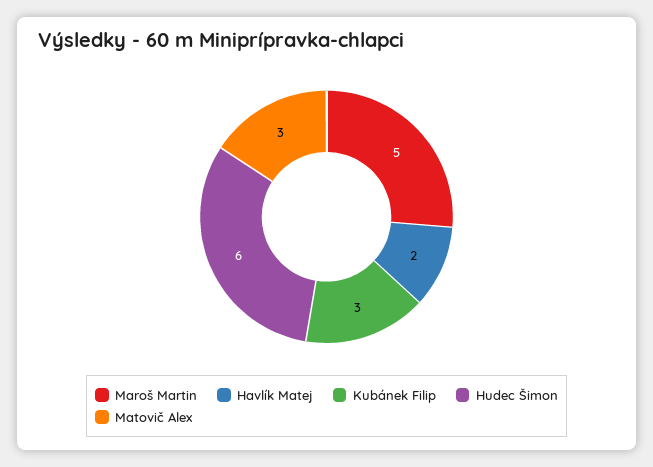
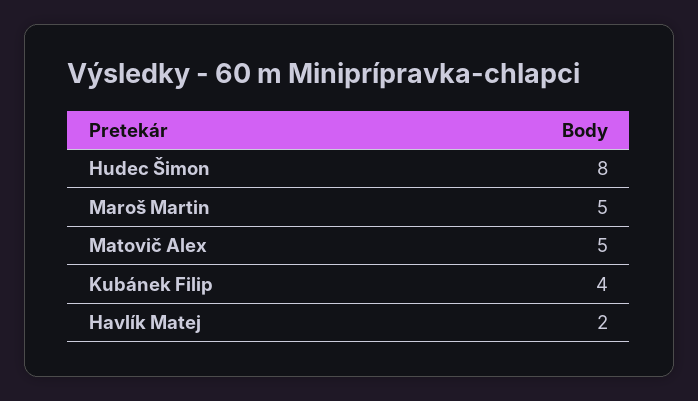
Kubánek Filip: 3 -> 4
Hudec Šimon: 6 -> 8
Matovič Alex: 3 -> 5

